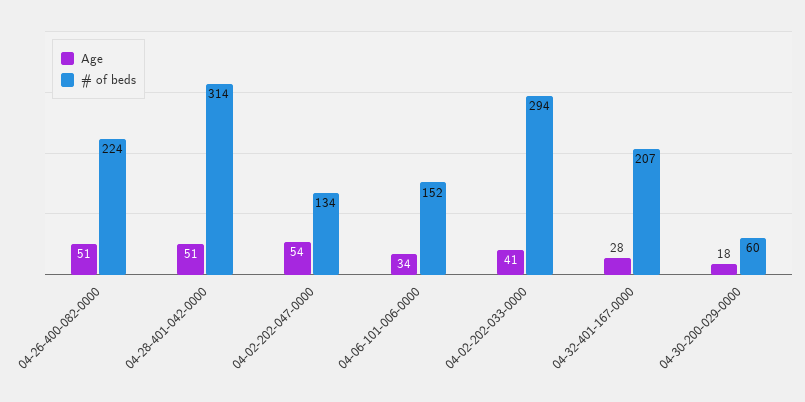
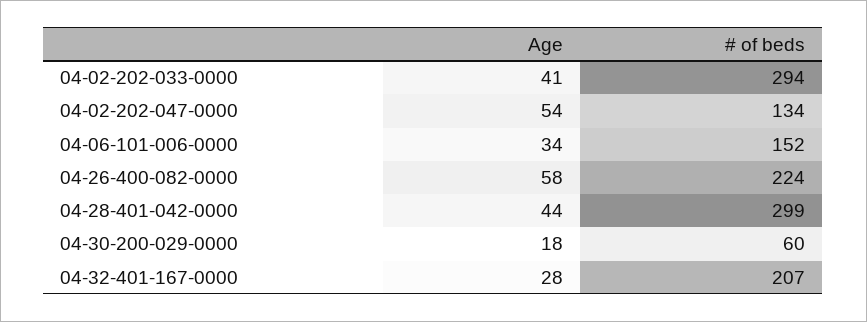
Age, 04-26-400-082-0000: 51 -> 58
Age, 04-28-401-042-0000: 51 -> 44
# of beds, 04-28-401-042-0000: 314 -> 299

